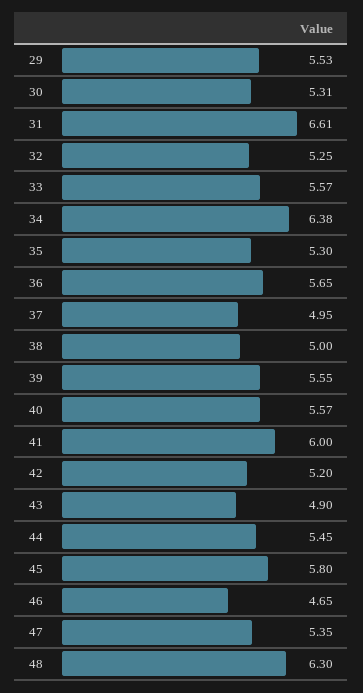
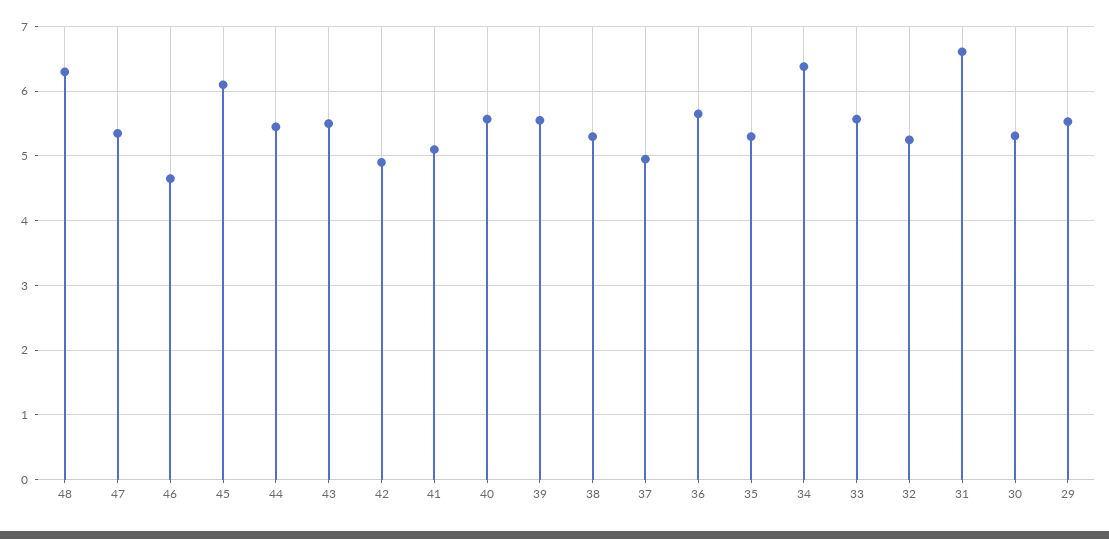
38: 5 -> 5.3
41: 6 -> 5.1
42: 5.2 -> 4.9
43: 4.9 -> 5.5
45: 5.8 -> 6.1

